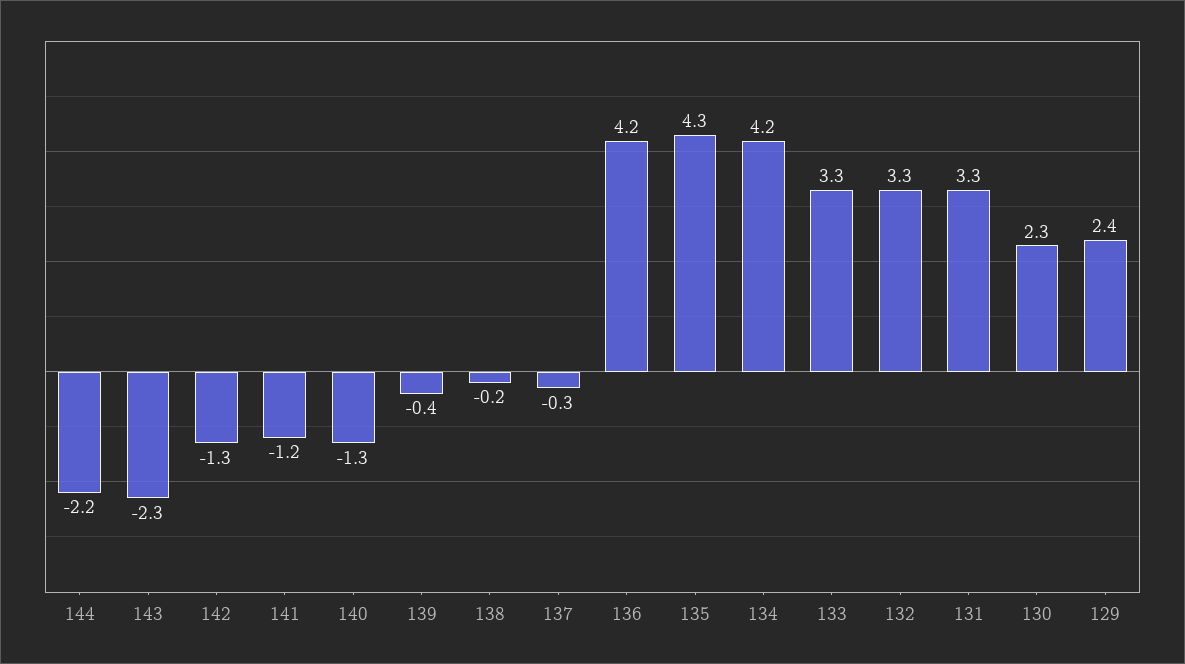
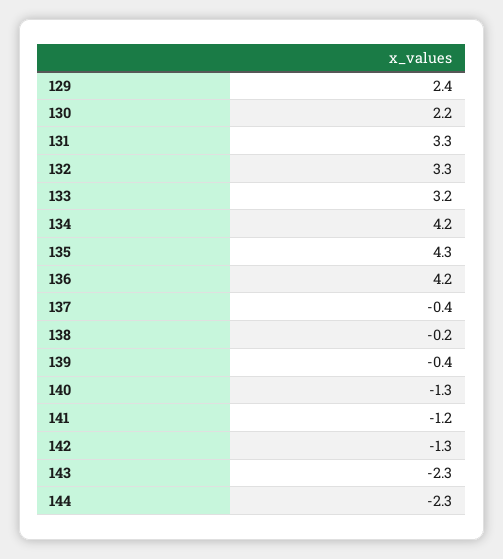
144: -2.2 -> -2.3
137: -0.3 -> -0.4
133: 3.3 -> 3.2
130: 2.3 -> 2.2

